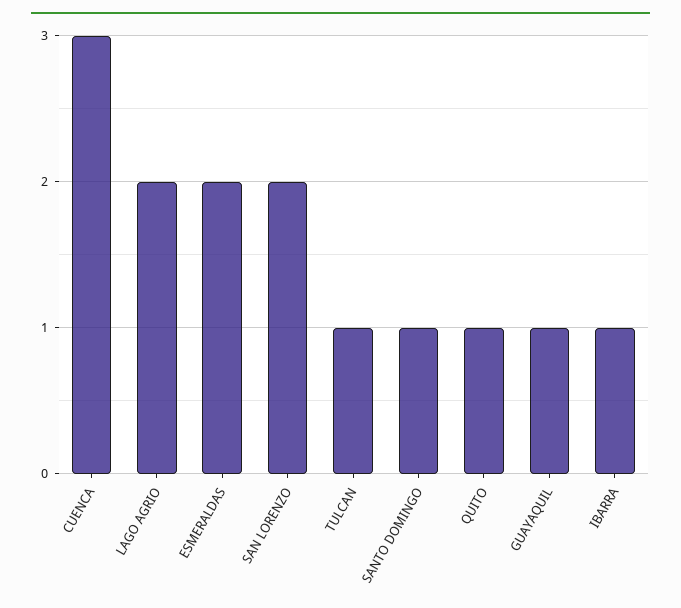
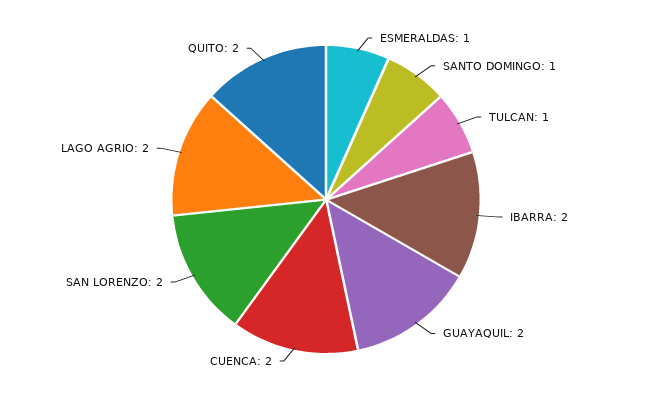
CUENCA: 3 -> 2
ESMERALDAS: 2 -> 1
QUITO: 1 -> 2
GUAYAQUIL: 1 -> 2
IBARRA: 1 -> 2

